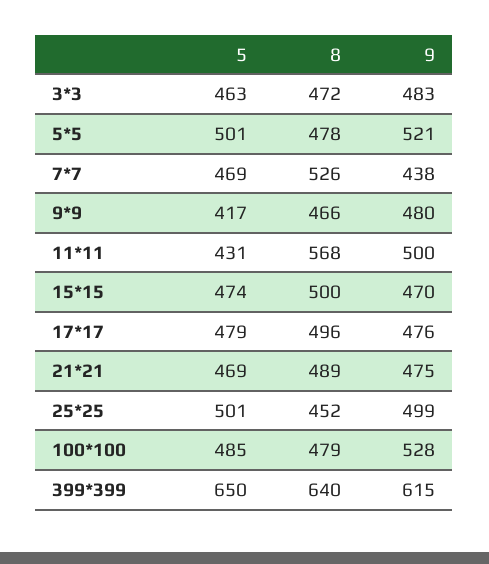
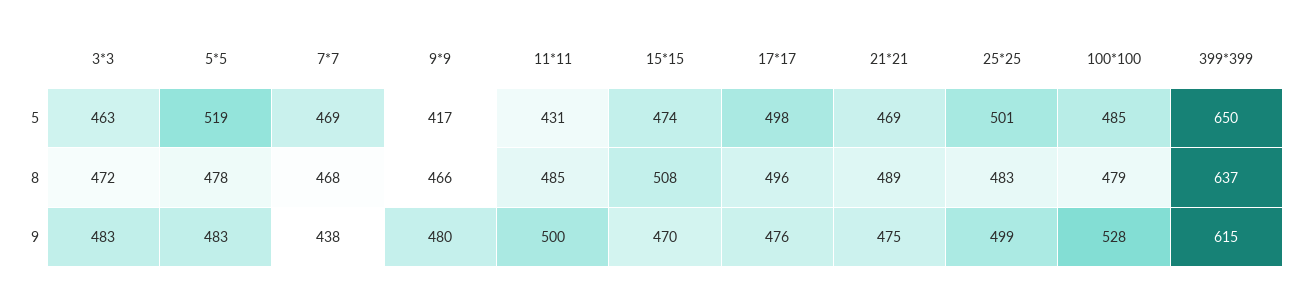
5, 5*5: 501 -> 519
9, 5*5: 521 -> 483
8, 7*7: 526 -> 468
8, 11*11: 568 -> 485
8, 15*15: 500 -> 508
5, 17*17: 479 -> 498
8, 25*25: 452 -> 483
8, 399*399: 640 -> 637

